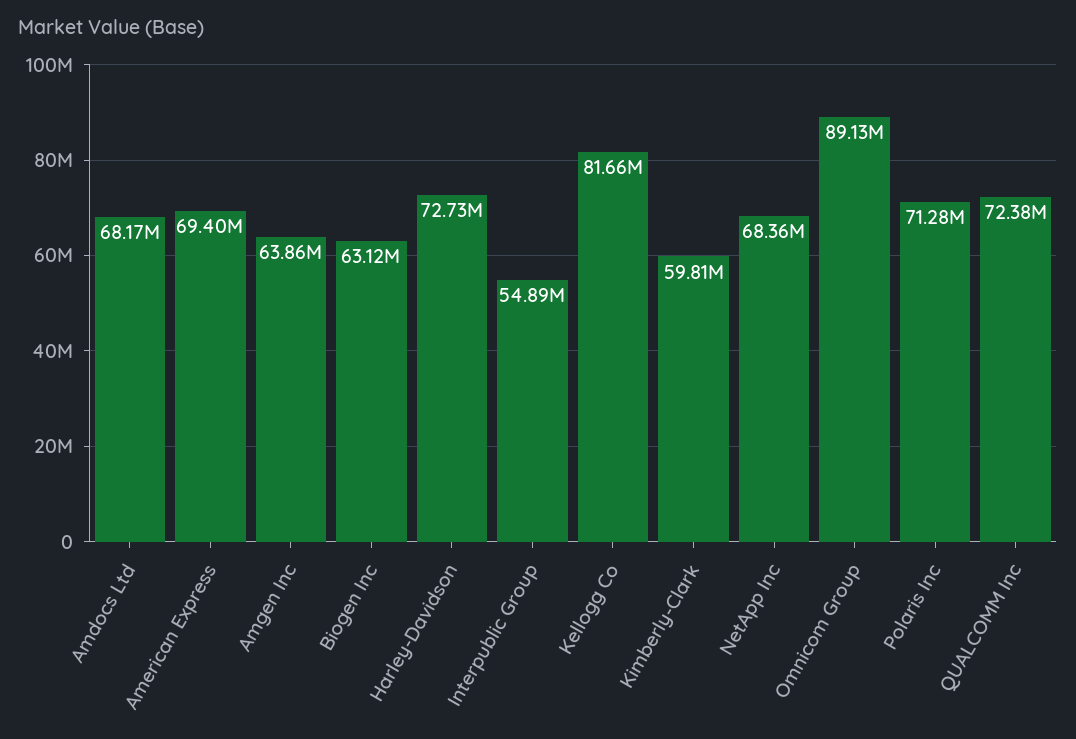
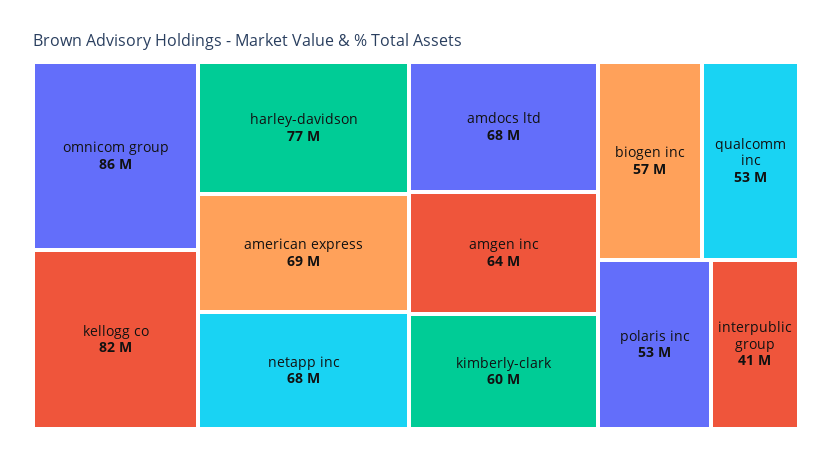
Biogen Inc: 63120000 -> 57000000
Harley-Davidson: 72730000 -> 77000000
Interpublic Group: 54890000 -> 41000000
Omnicom Group: 89130000 -> 86000000
Polaris Inc: 71280000 -> 53000000
QUALCOMM Inc: 72380000 -> 53000000

